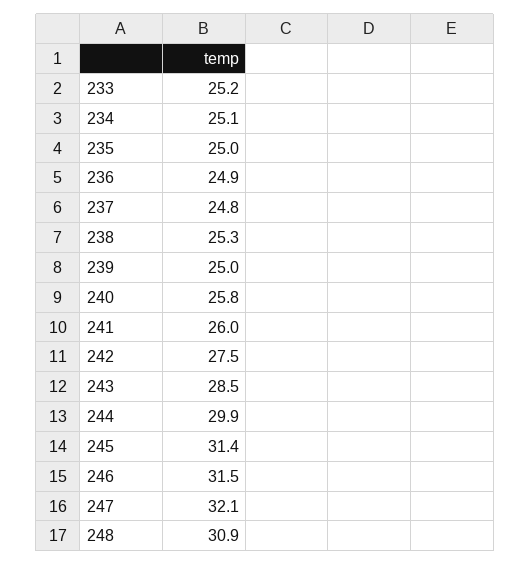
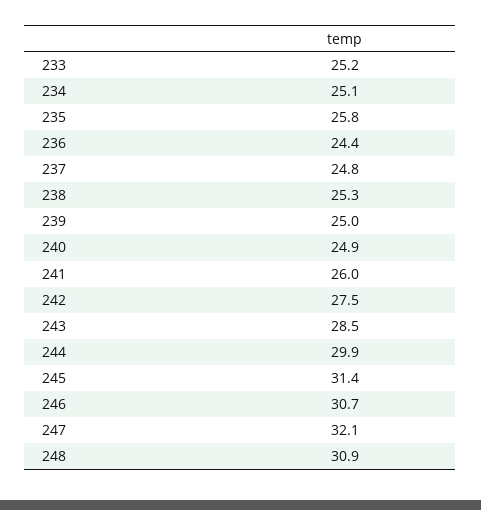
235: 25 -> 25.8
236: 24.9 -> 24.4
240: 25.8 -> 24.9
246: 31.5 -> 30.7

